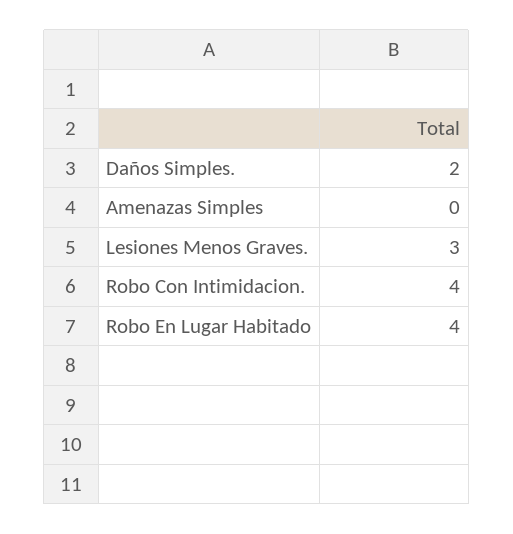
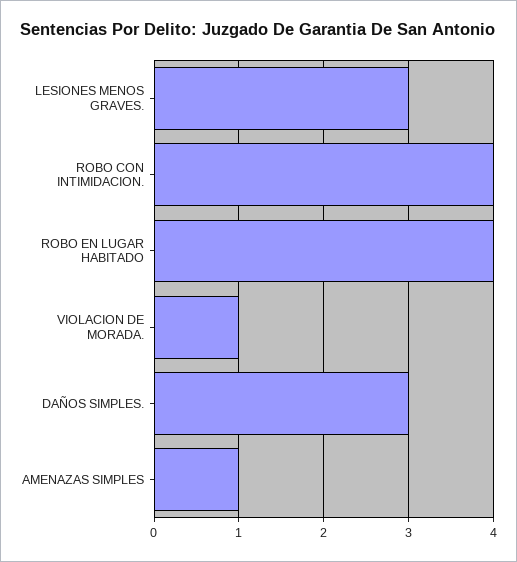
Daños Simples.: 2 -> 3
Amenazas Simples: 0 -> 1
VIOLACION DE MORADA.: none -> 1

